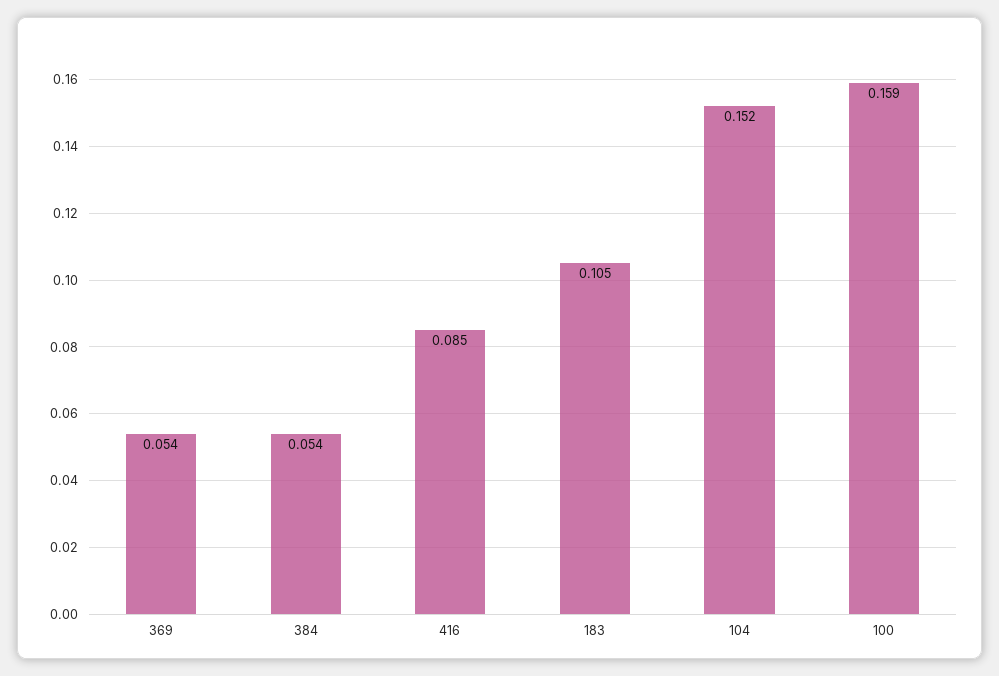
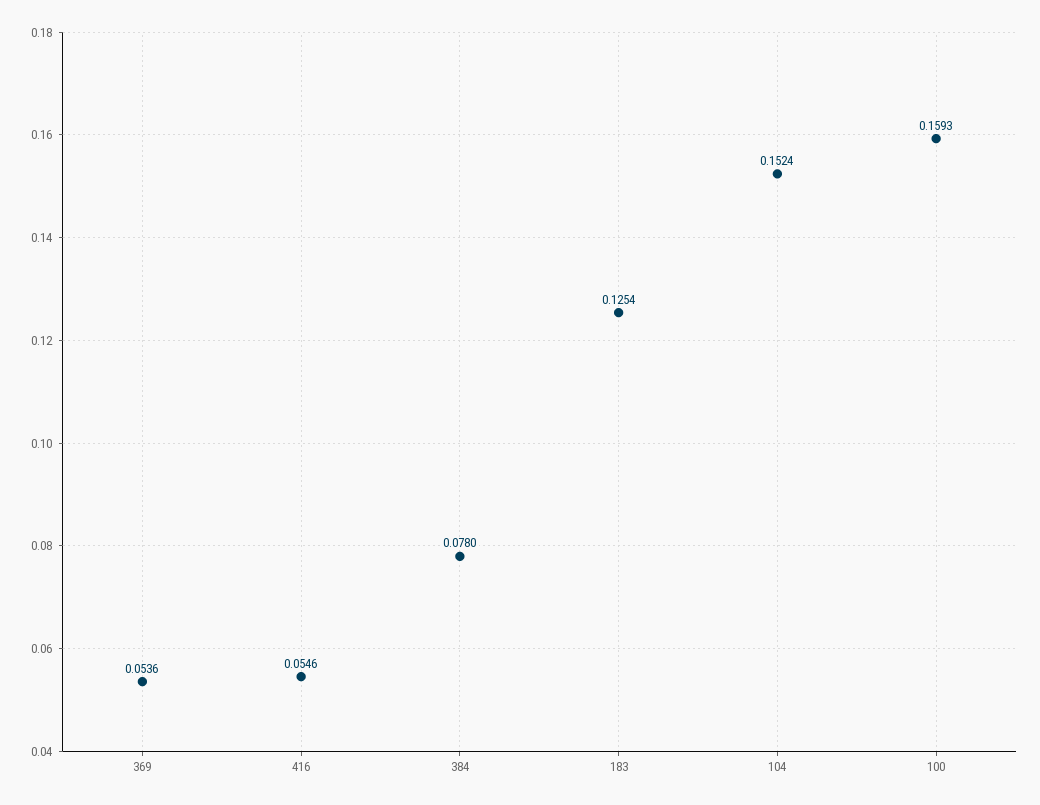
384: 0.054 -> 0.078
416: 0.085 -> 0.0546
183: 0.105 -> 0.1254

